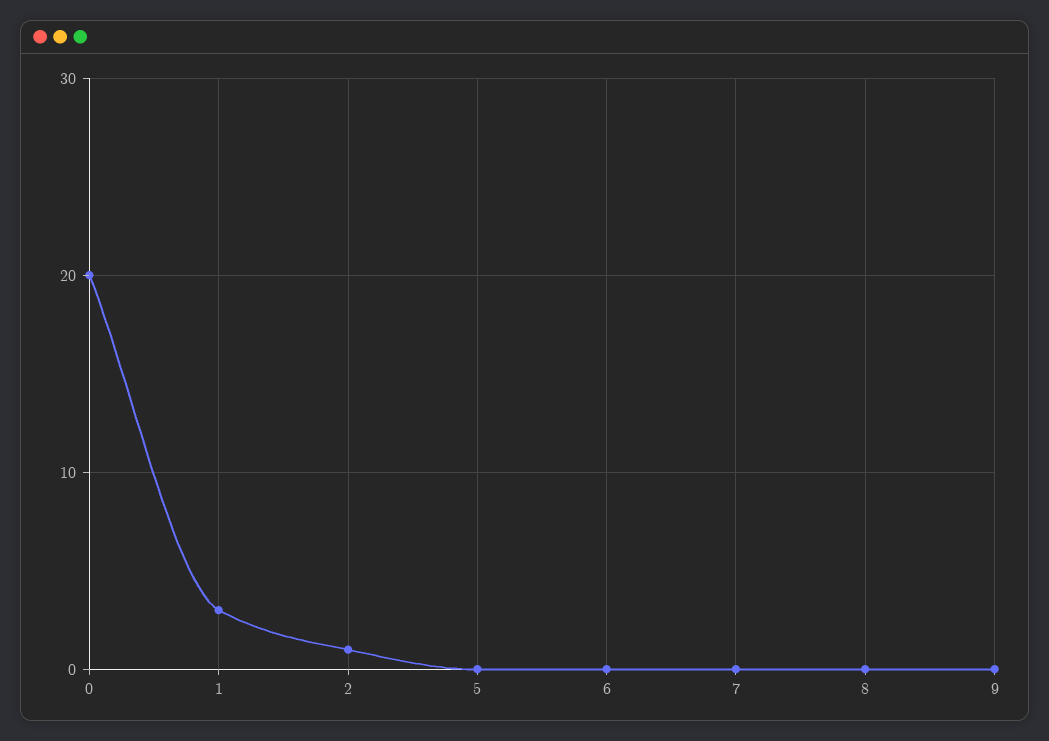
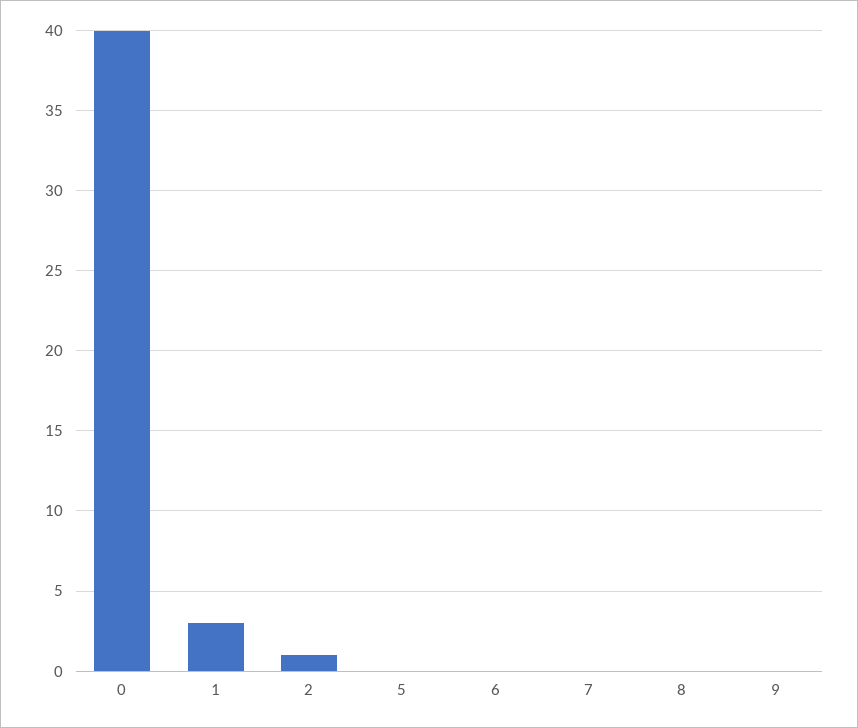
0: 20 -> 40

